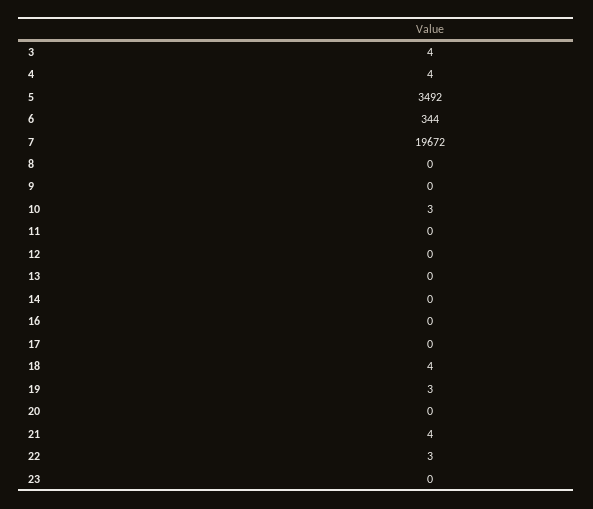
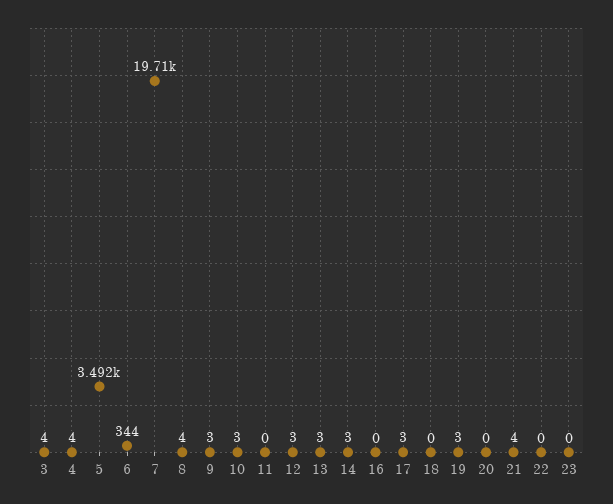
7: 19672 -> 19710
8: 0 -> 4
9: 0 -> 3
12: 0 -> 3
13: 0 -> 3
14: 0 -> 3
17: 0 -> 3
18: 4 -> 0
22: 3 -> 0

